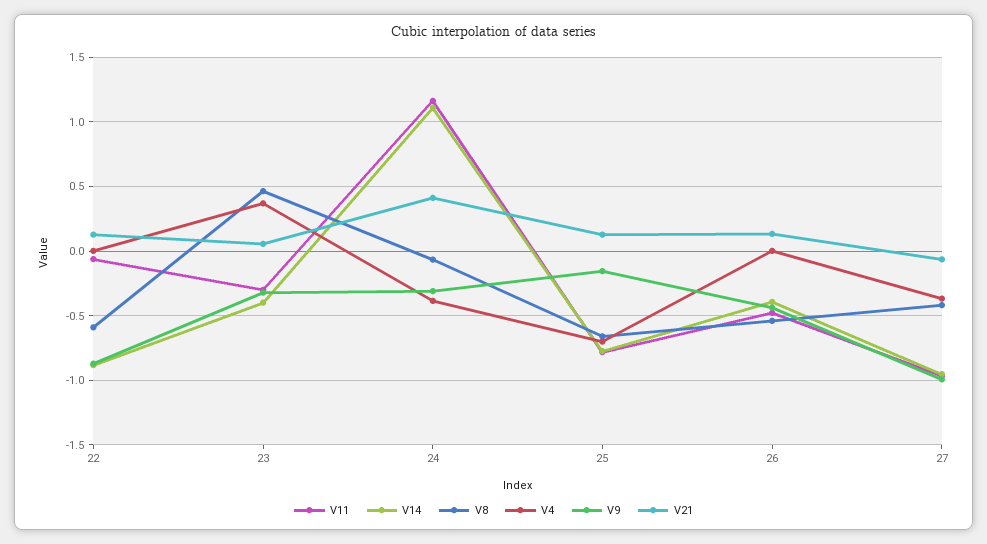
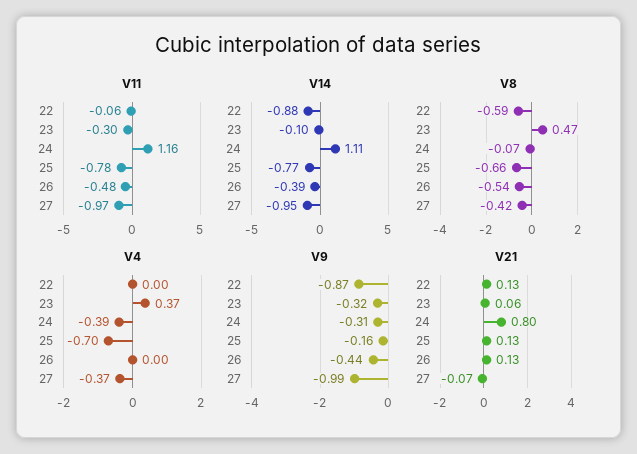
V14, 23: -0.4 -> -0.1
V21, 24: 0.4 -> 0.8

